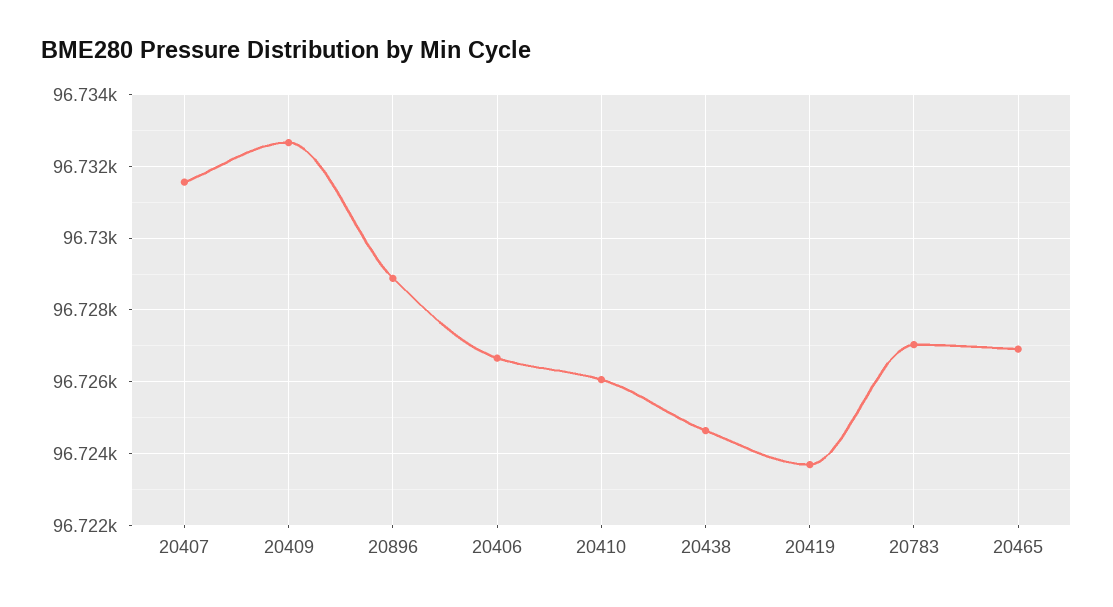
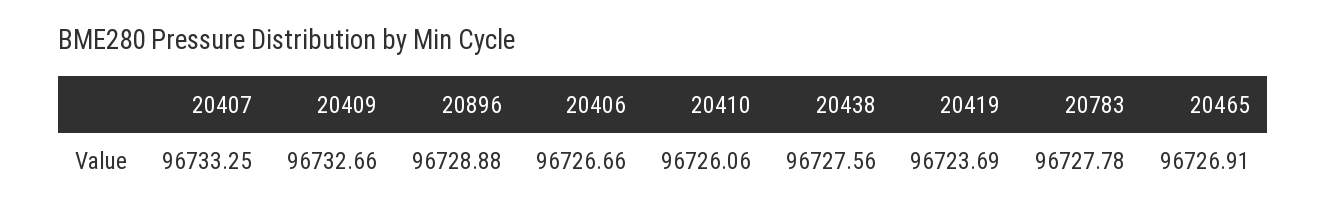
20407: 96731.6 -> 96733.25
20438: 96724.6 -> 96727.56
20783: 96727 -> 96727.78

